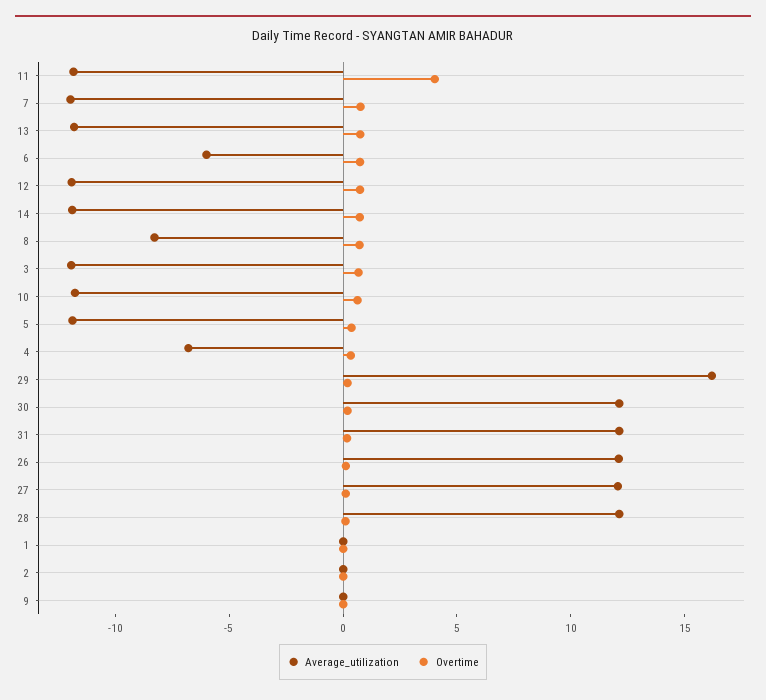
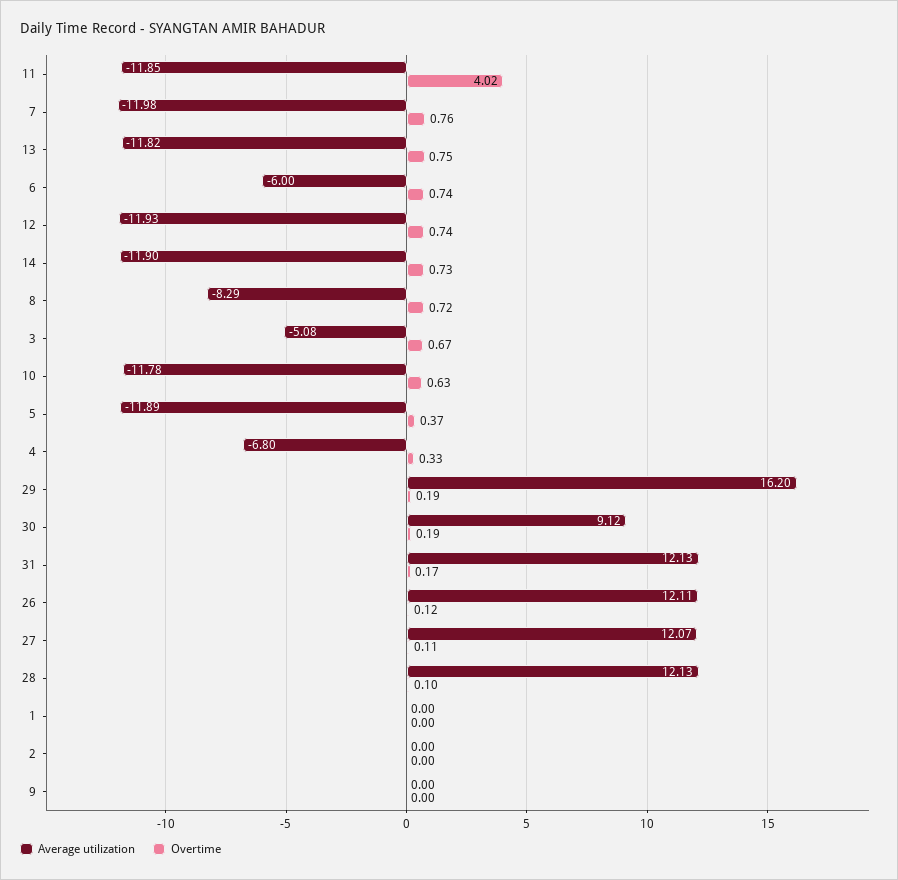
Average_utilization, 3: -12 -> -5.08
Average_utilization, 30: 12 -> 9.12

